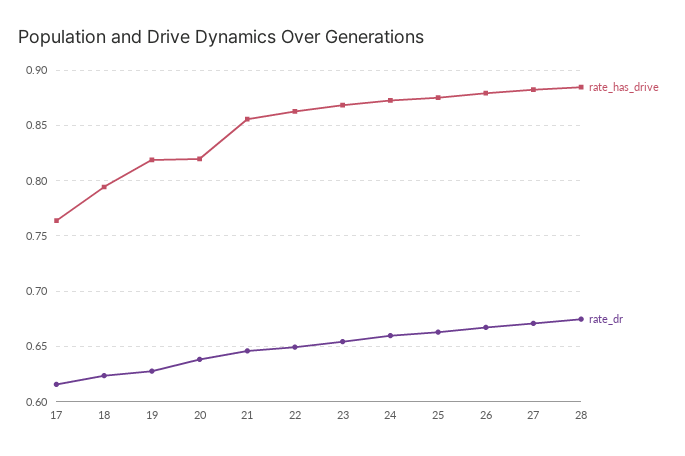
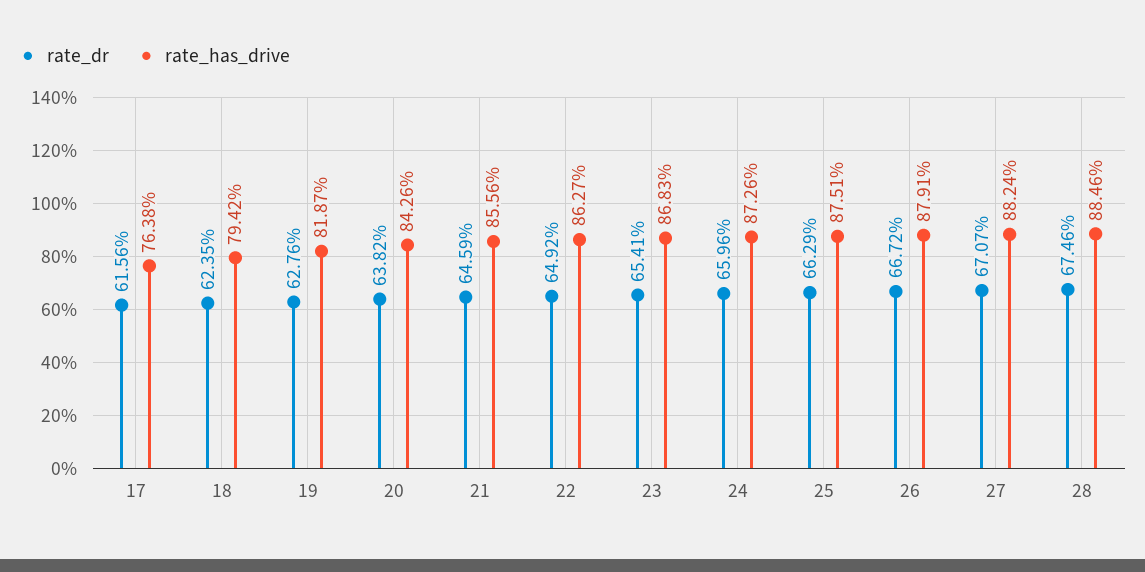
rate_has_drive, 20: 0.82 -> 0.8426

